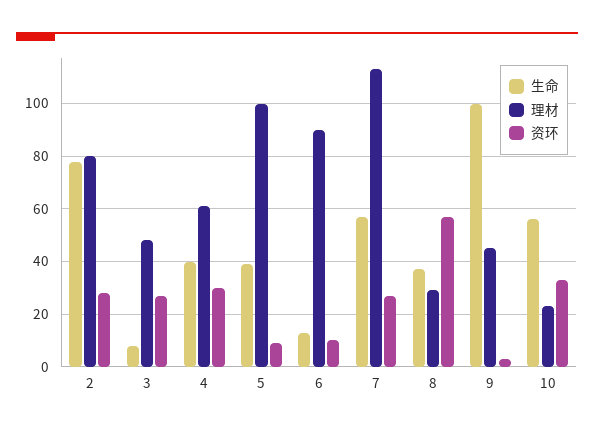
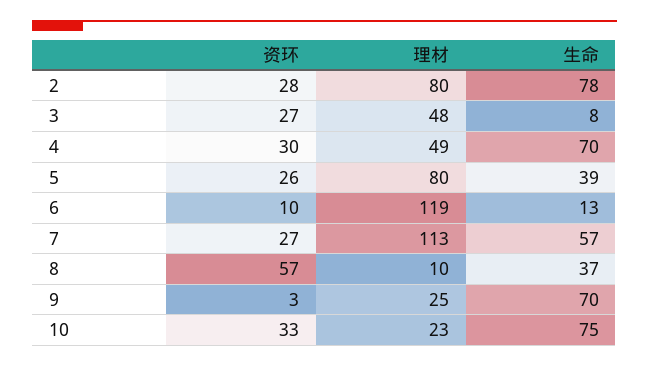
生命, 4: 40 -> 70
理材, 4: 60 -> 49
理材, 5: 100 -> 80
资环, 5: 10 -> 26
理材, 6: 90 -> 119
理材, 8: 30 -> 10
生命, 9: 100 -> 70
理材, 9: 45 -> 25
生命, 10: 55 -> 75

